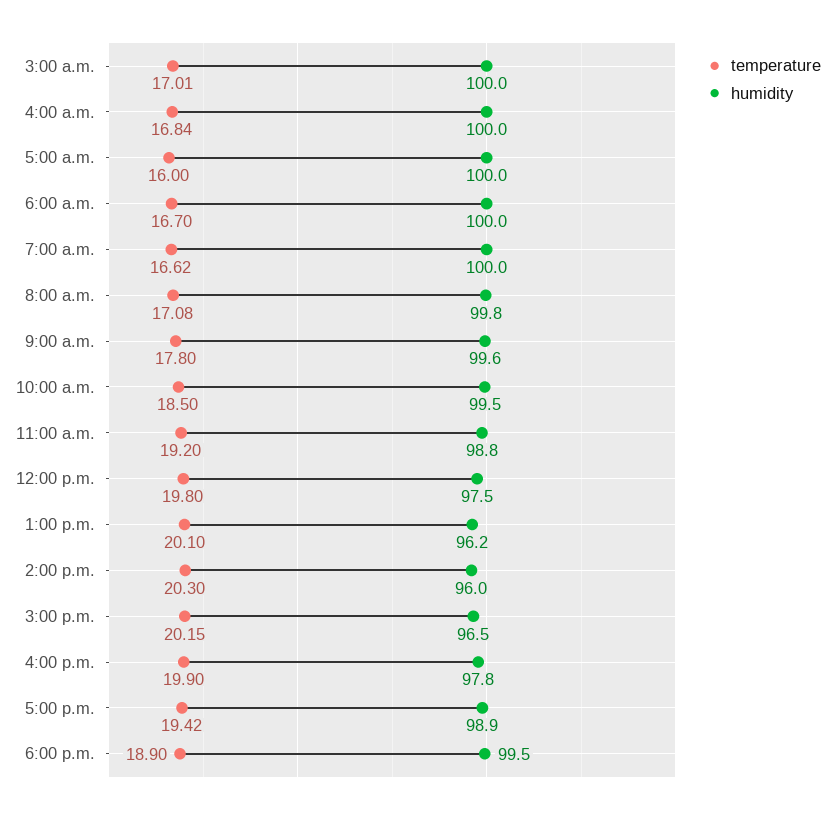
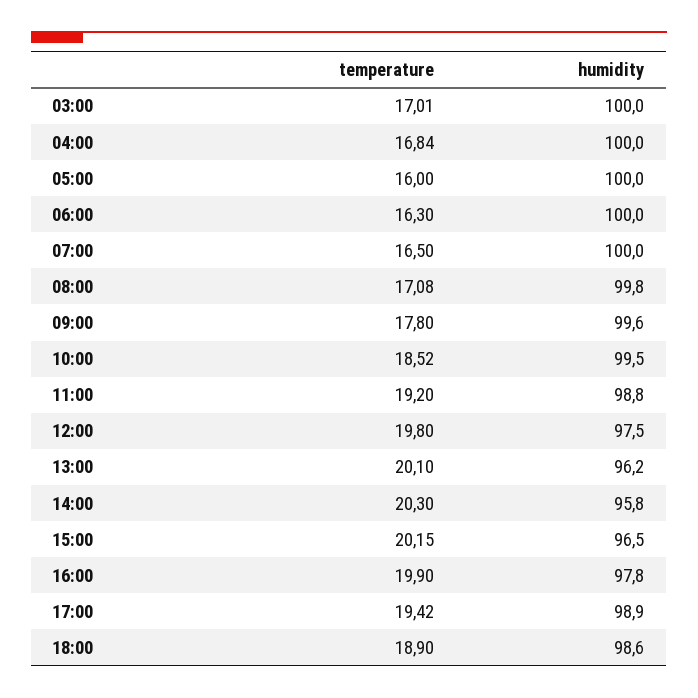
temperature, 6:00 a.m.: 16.7 -> 16.3
temperature, 7:00 a.m.: 16.62 -> 16.5
temperature, 10:00 a.m.: 18.5 -> 18.52
humidity, 2:00 p.m.: 96 -> 95.8
humidity, 6:00 p.m.: 99.5 -> 98.6

